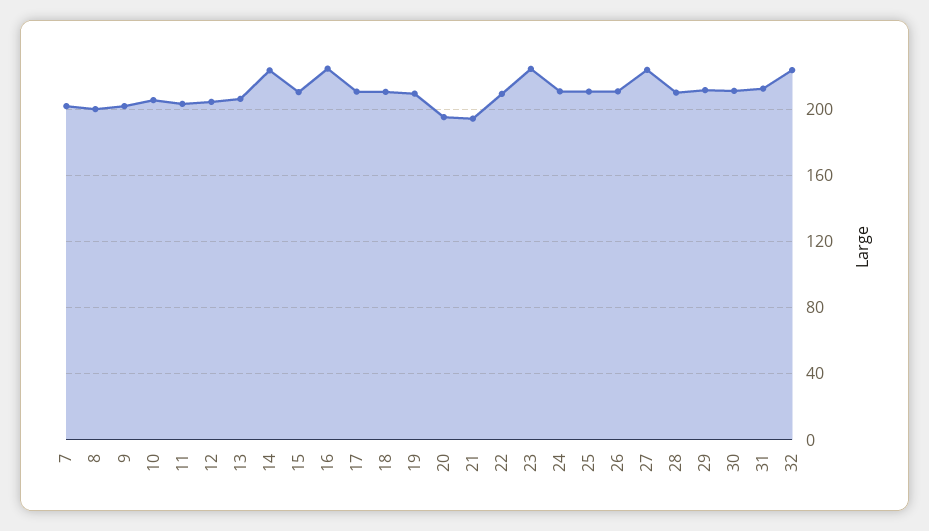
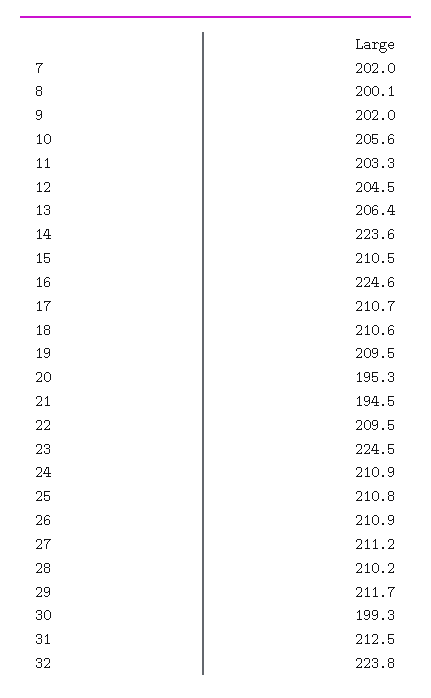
27: 225 -> 211.2
30: 210 -> 199.3

